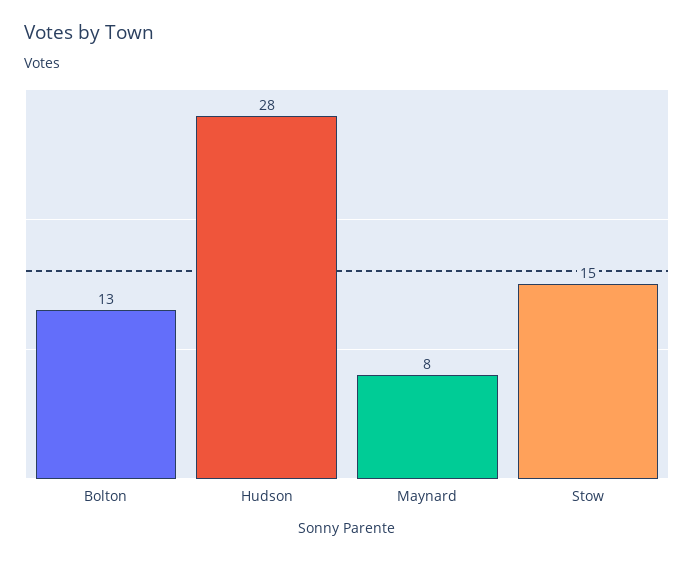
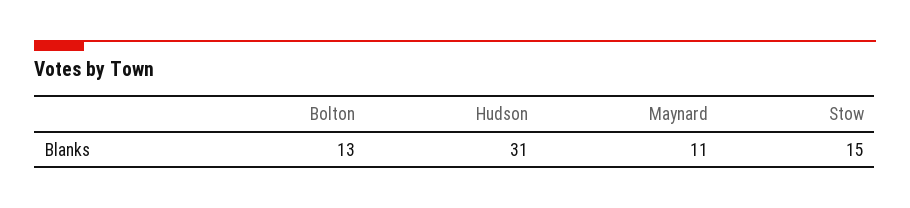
Hudson: 28 -> 31
Maynard: 8 -> 11

